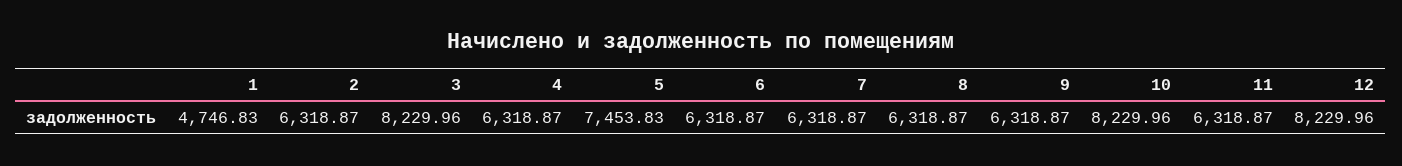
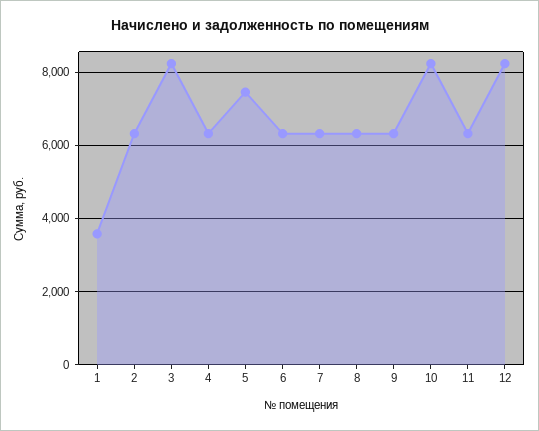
1: 4746.83 -> 3600

